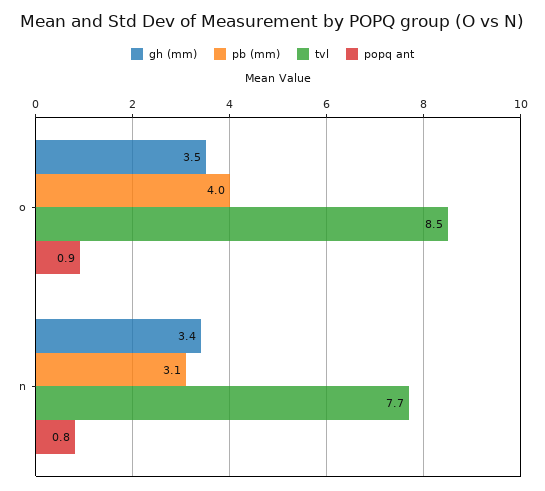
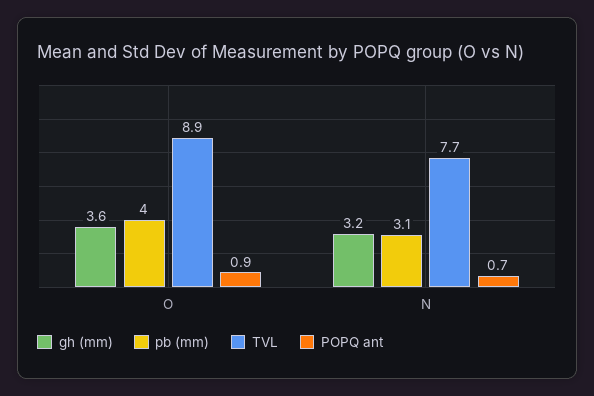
gh (mm), o: 3.5 -> 3.6
tvl, o: 8.5 -> 8.9
gh (mm), n: 3.4 -> 3.2
popq ant, n: 0.8 -> 0.7

